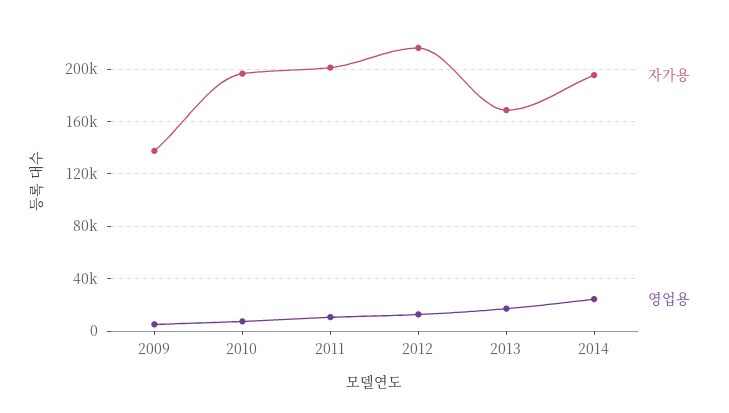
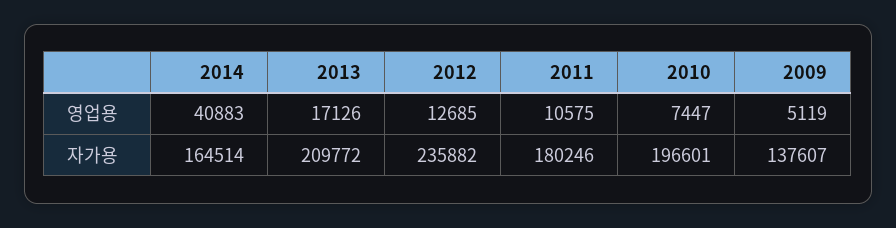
자가용, 2011: 200000 -> 180246
자가용, 2012: 215000 -> 235882
자가용, 2013: 170000 -> 209772
자가용, 2014: 195000 -> 164514
영업용, 2014: 25000 -> 40883

